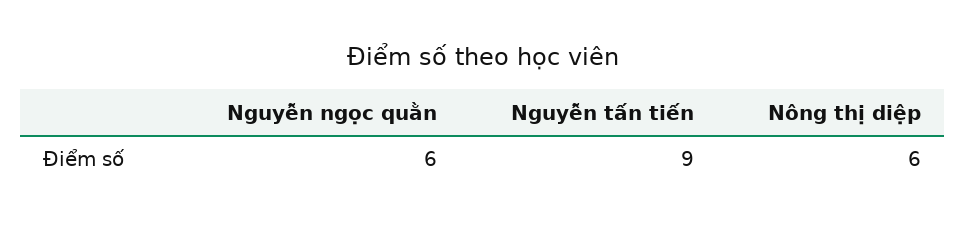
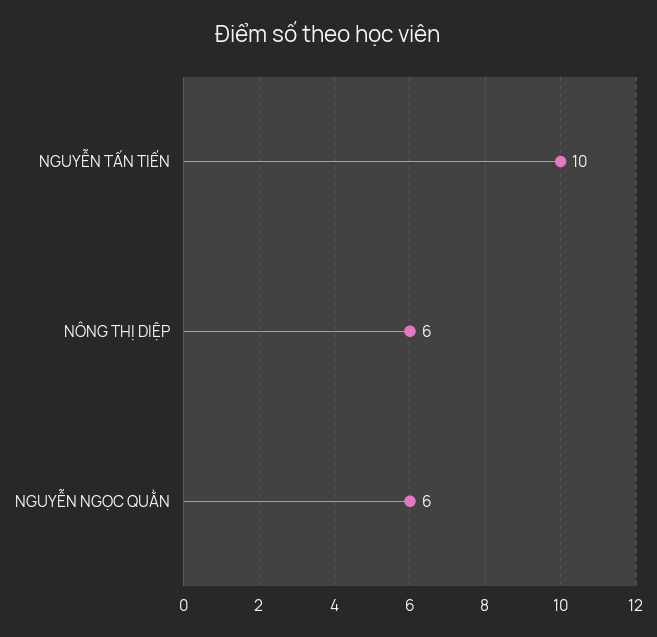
Nguyễn tấn tiến: 9 -> 10

